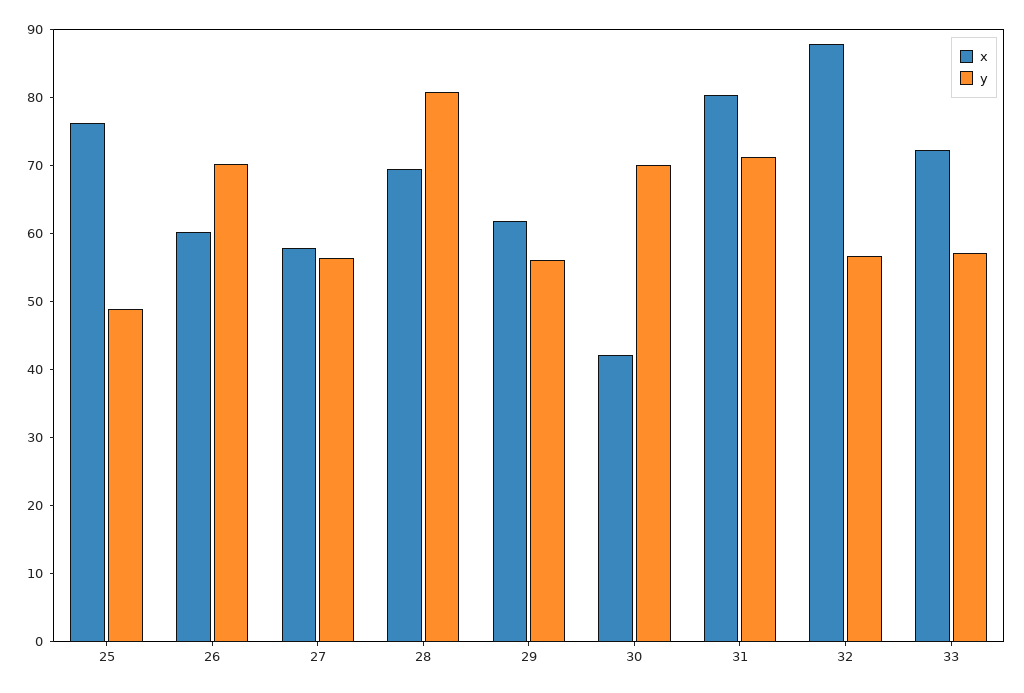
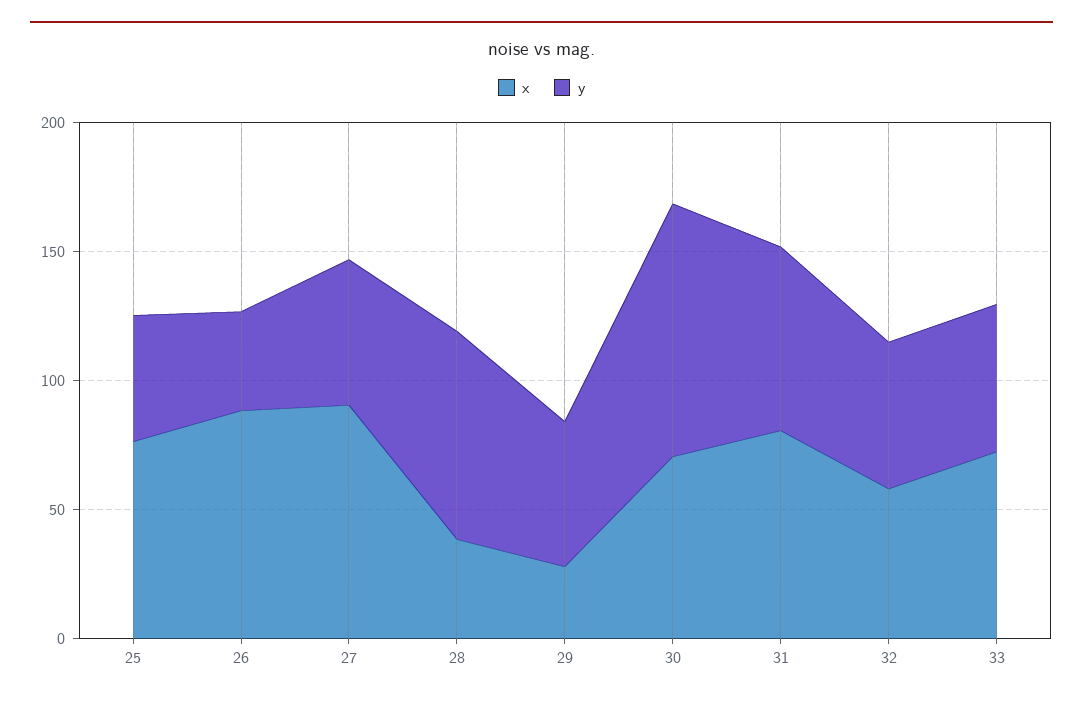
x, 26: 60 -> 90
y, 26: 70 -> 40
x, 27: 58 -> 90
x, 28: 70 -> 40
x, 29: 62 -> 30
x, 30: 42 -> 70
y, 30: 70 -> 100
x, 32: 88 -> 60

